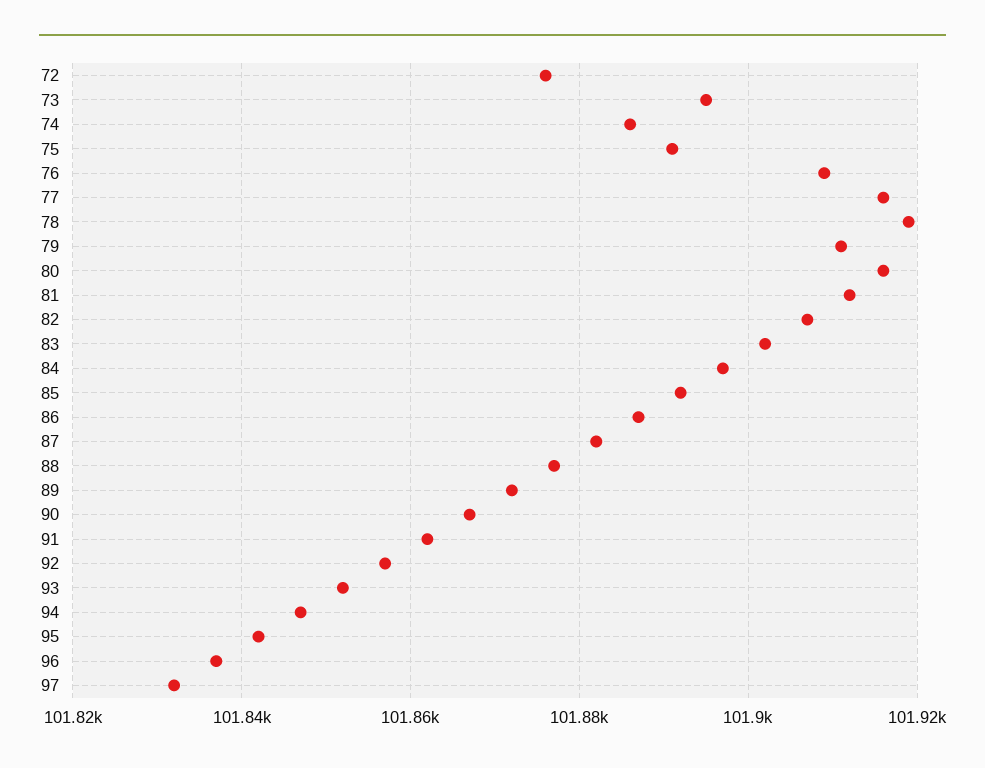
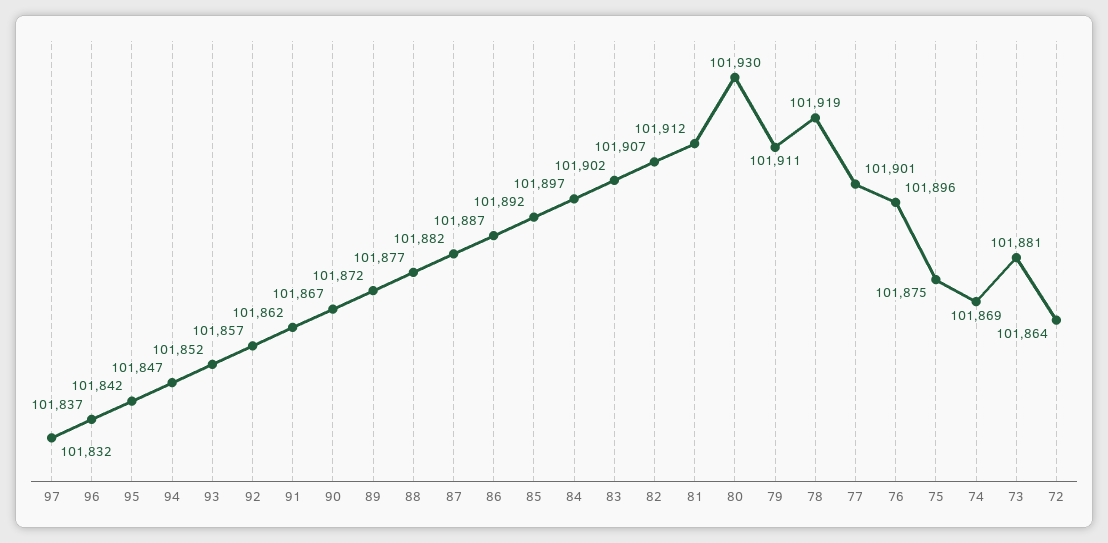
72: 101875 -> 101864
73: 101895 -> 101881
74: 101885 -> 101869
75: 101890 -> 101875
76: 101910 -> 101896
77: 101915 -> 101901
80: 101915 -> 101930

